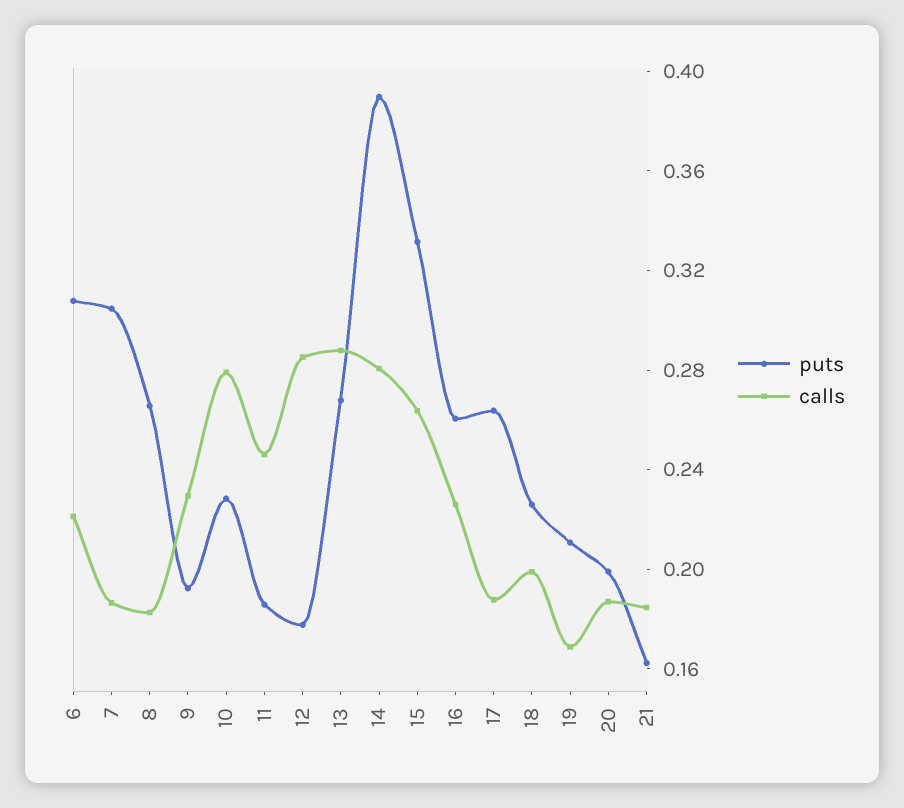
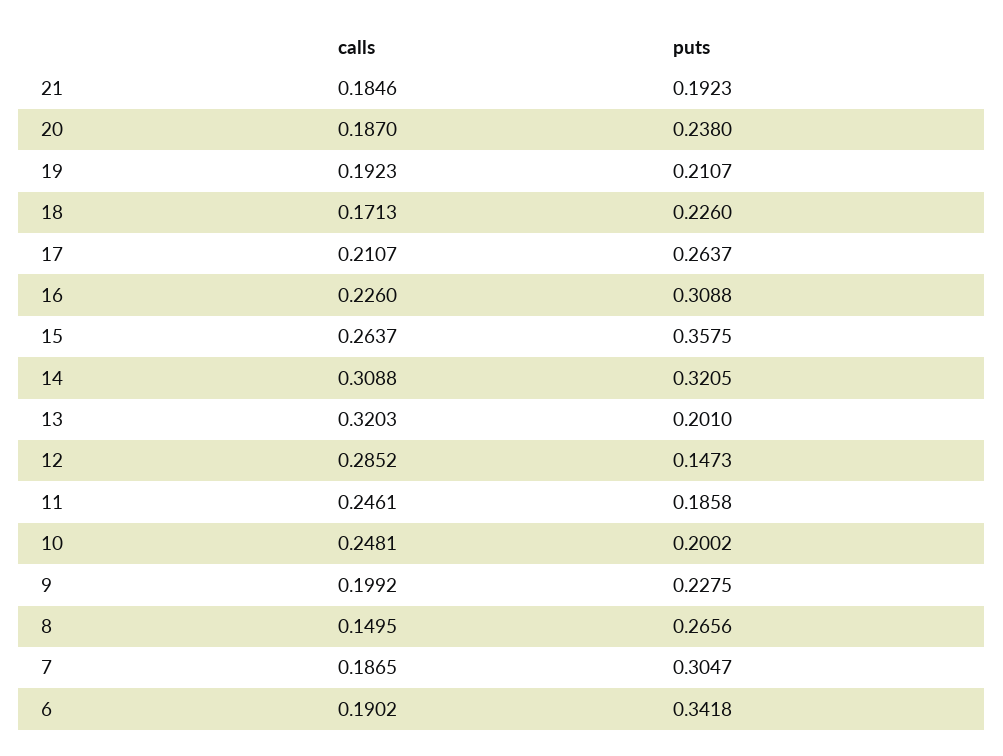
puts, 6: 0.31 -> 0.3418
calls, 6: 0.22 -> 0.1902
calls, 8: 0.18 -> 0.1495
puts, 9: 0.19 -> 0.2275
calls, 9: 0.23 -> 0.1992
puts, 10: 0.23 -> 0.2002
calls, 10: 0.28 -> 0.2481
puts, 12: 0.18 -> 0.1473
puts, 13: 0.27 -> 0.201
calls, 13: 0.29 -> 0.3203
puts, 14: 0.39 -> 0.3205
calls, 14: 0.28 -> 0.3088
puts, 15: 0.33 -> 0.3575
puts, 16: 0.26 -> 0.3088
calls, 17: 0.19 -> 0.2107
calls, 18: 0.2 -> 0.1713
calls, 19: 0.17 -> 0.1923
puts, 20: 0.2 -> 0.238
puts, 21: 0.16 -> 0.1923

